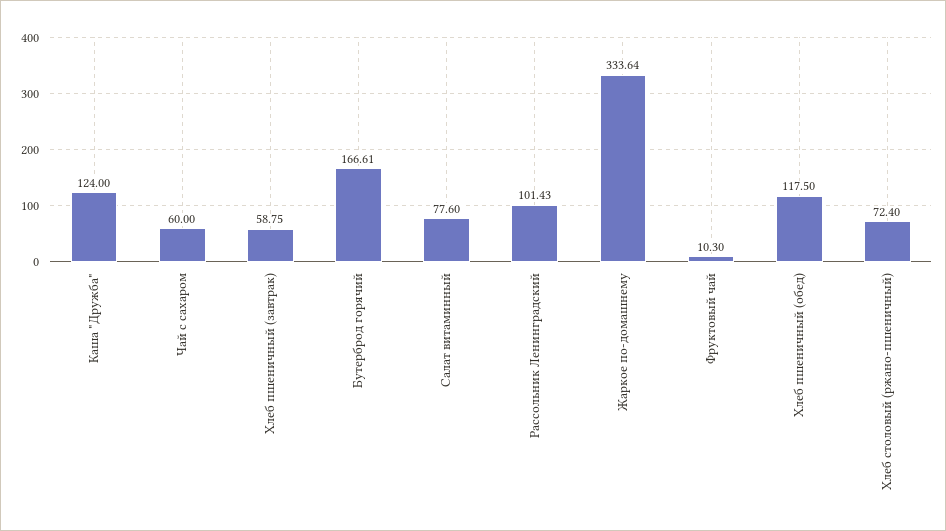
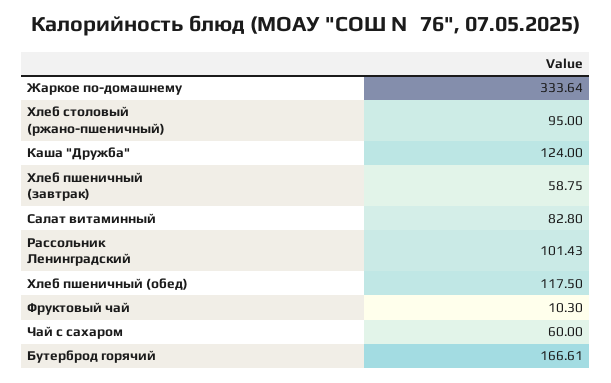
Салат витаминный: 77.6 -> 82.8
Хлеб столовый (ржано-пшеничный): 72.4 -> 95

